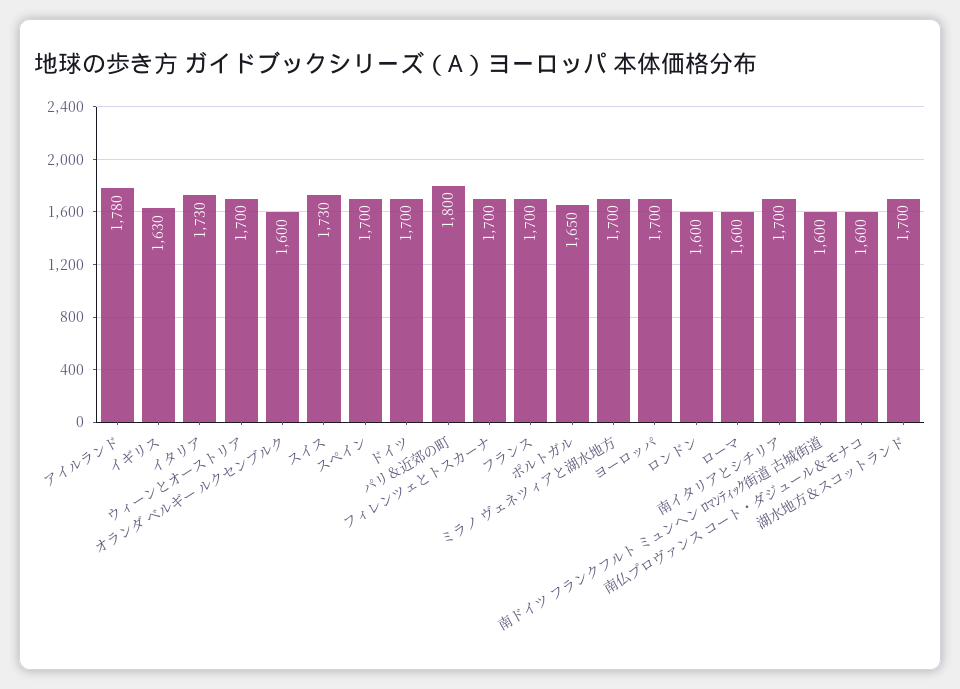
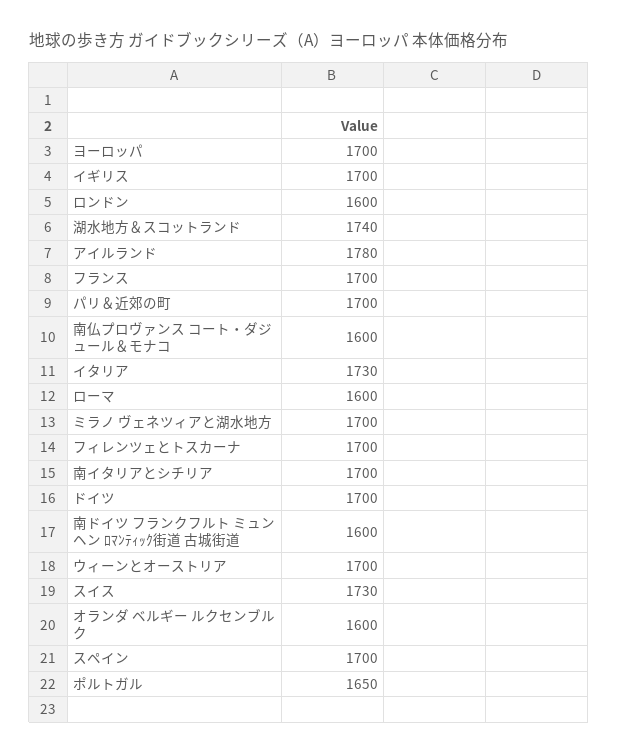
イギリス: 1630 -> 1700
パリ＆近郊の町: 1800 -> 1700
湖水地方＆スコットランド: 1700 -> 1740

